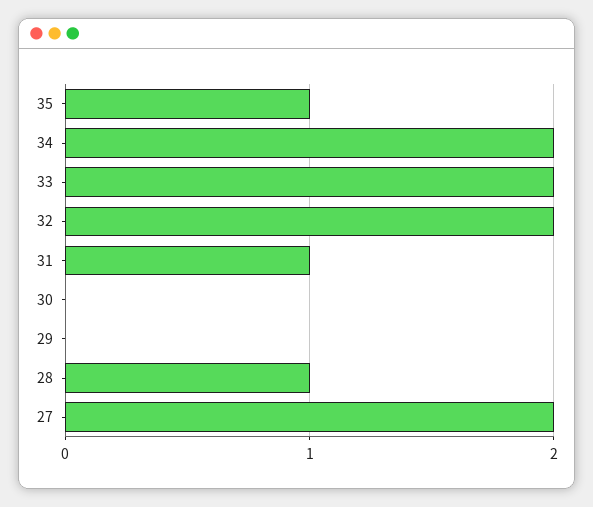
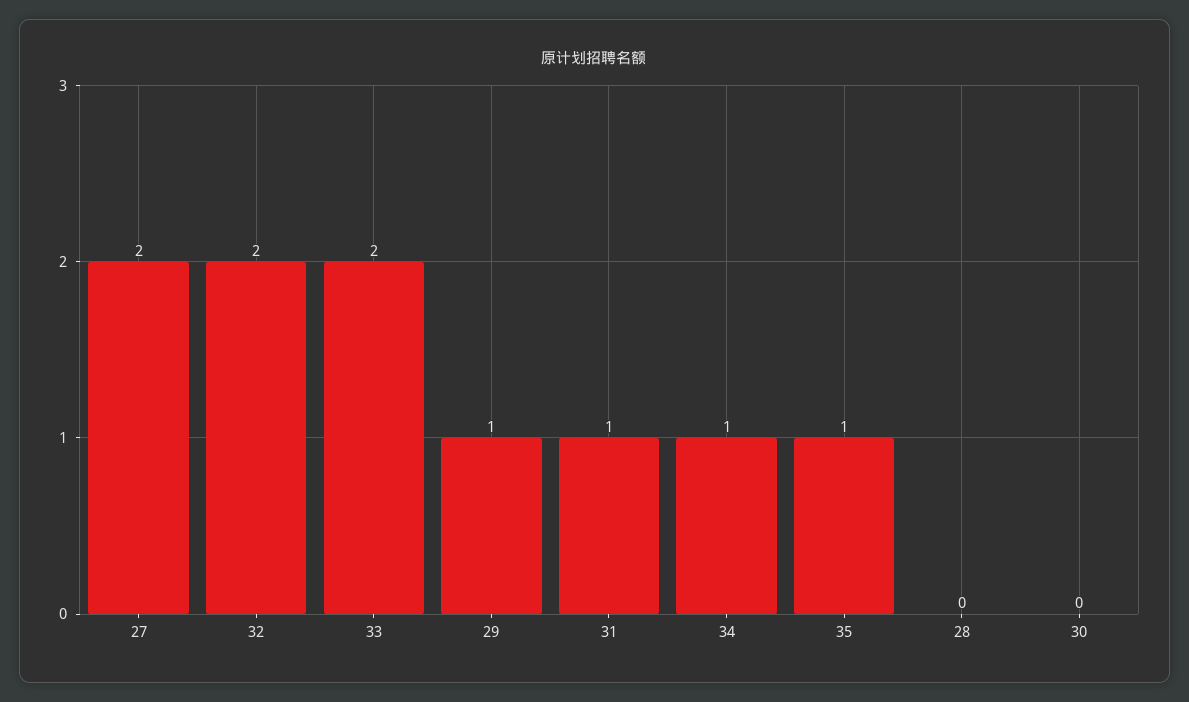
34: 2 -> 1
29: 0 -> 1
28: 1 -> 0

